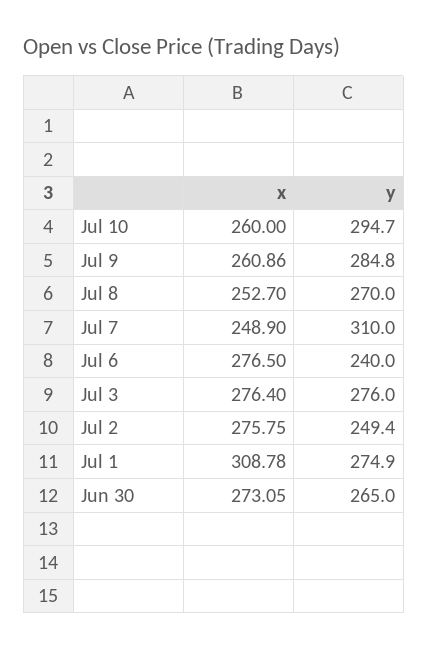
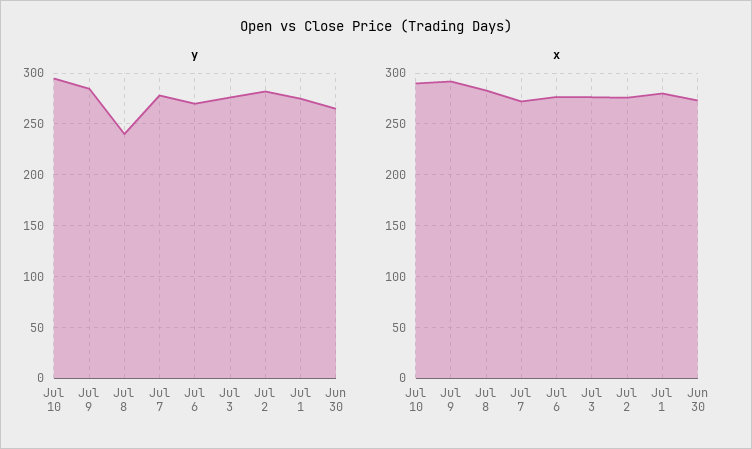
x, Jul 10: 260 -> 290
x, Jul 9: 260.86 -> 290
x, Jul 8: 252.7 -> 280
y, Jul 8: 270 -> 240
x, Jul 7: 248.9 -> 270
y, Jul 7: 310 -> 280
y, Jul 6: 240 -> 270
y, Jul 2: 249.4 -> 280
x, Jul 1: 308.78 -> 280

